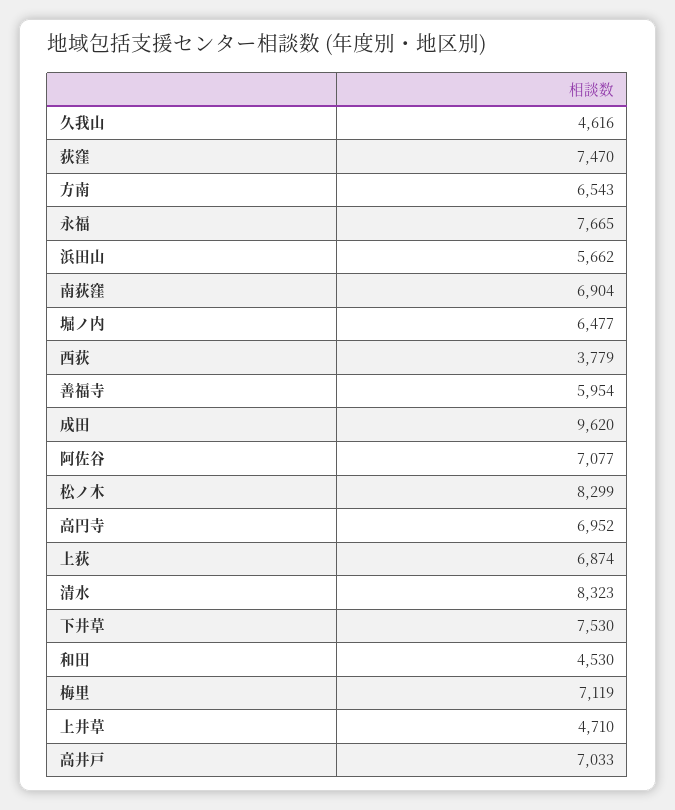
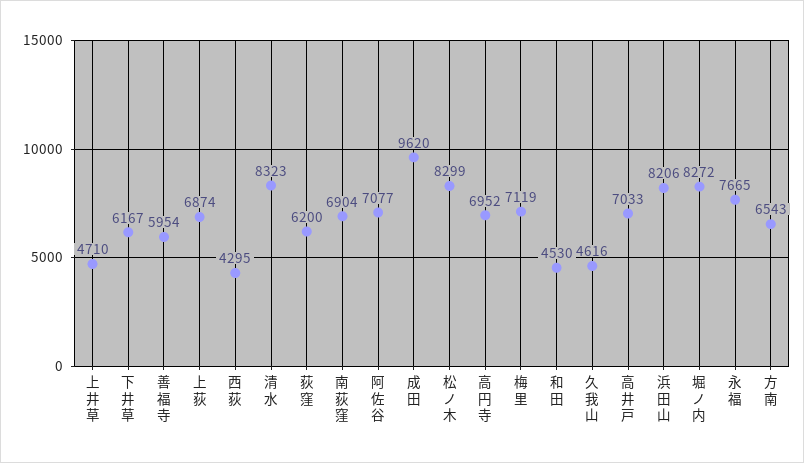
荻窪: 7470 -> 6200
浜田山: 5662 -> 8206
堀ノ内: 6477 -> 8272
西荻: 3779 -> 4295
下井草: 7530 -> 6167

